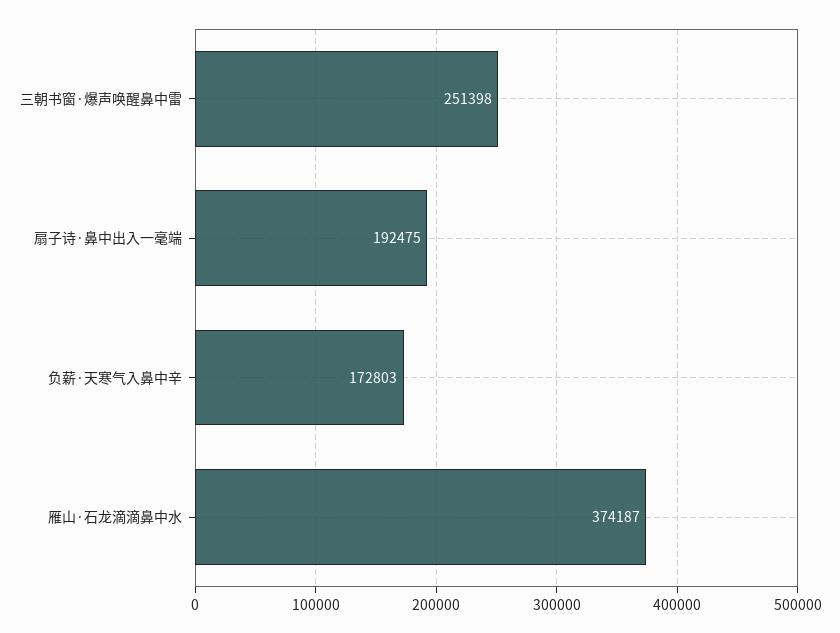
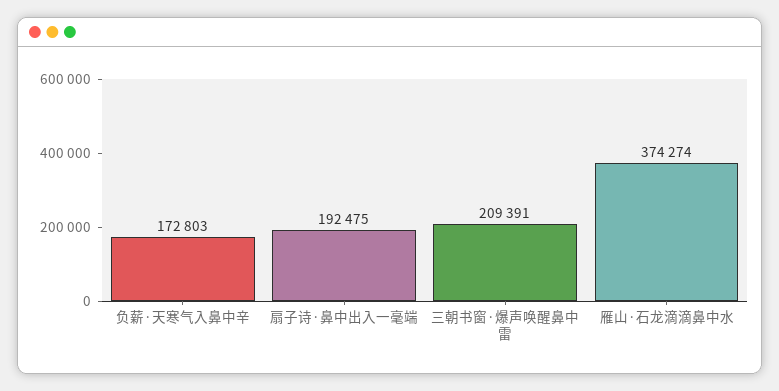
三朝书窗·爆声唤醒鼻中雷: 251398 -> 209391
雁山·石龙滴滴鼻中水: 374187 -> 374274

